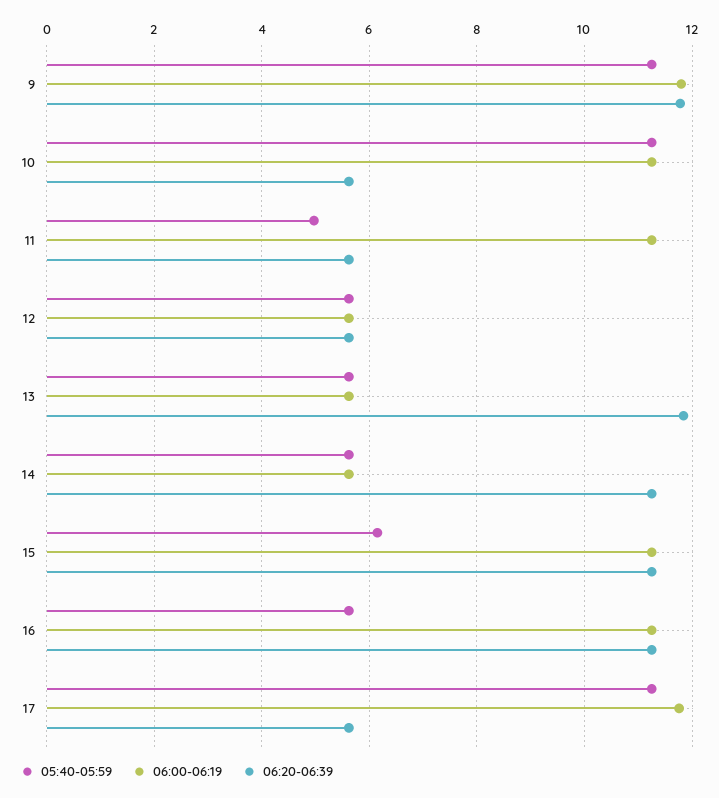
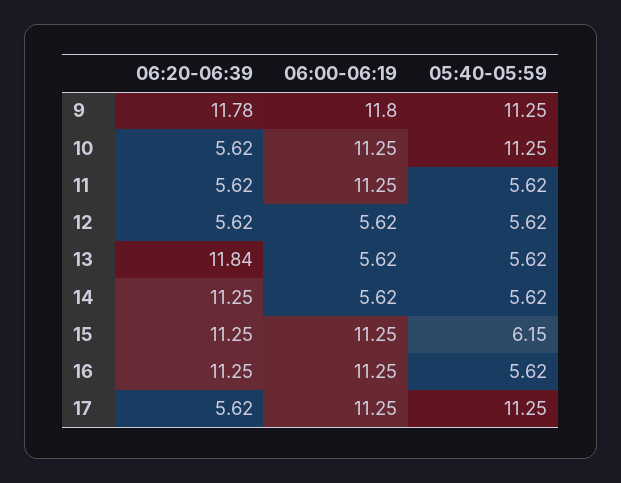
05:40-05:59, 11: 5 -> 5.62
06:00-06:19, 17: 11.8 -> 11.25

